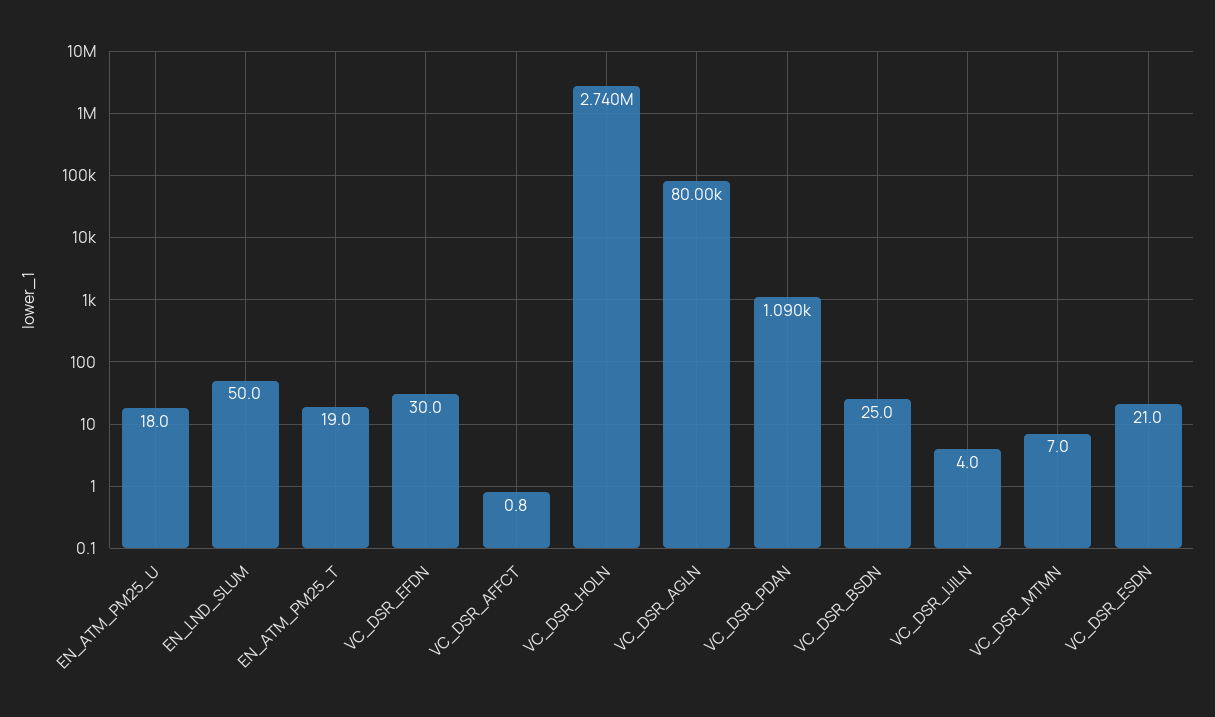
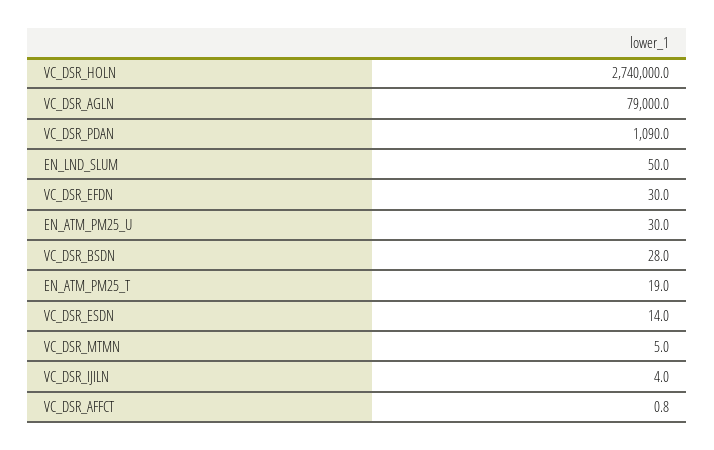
EN_ATM_PM25_U: 18 -> 30
VC_DSR_AGLN: 80000 -> 79000
VC_DSR_BSDN: 25 -> 28
VC_DSR_MTMN: 7 -> 5
VC_DSR_ESDN: 21 -> 14

